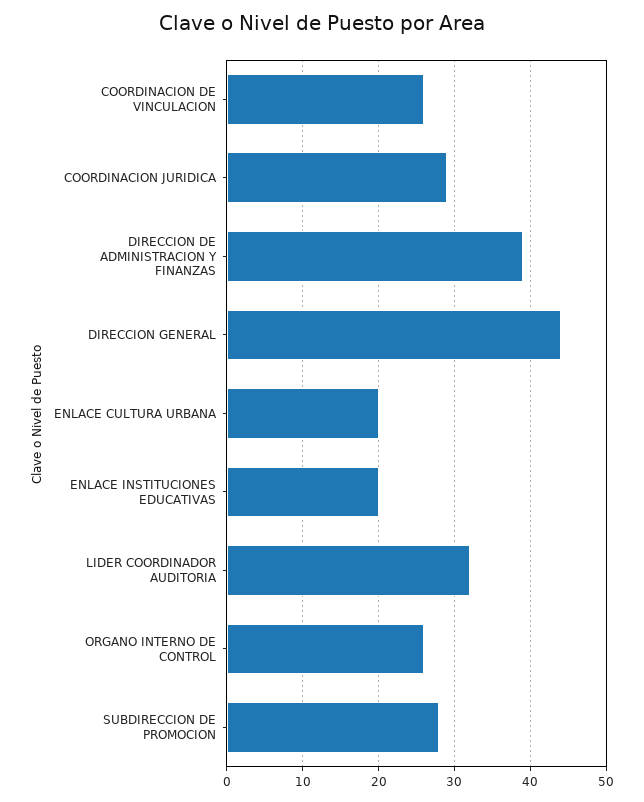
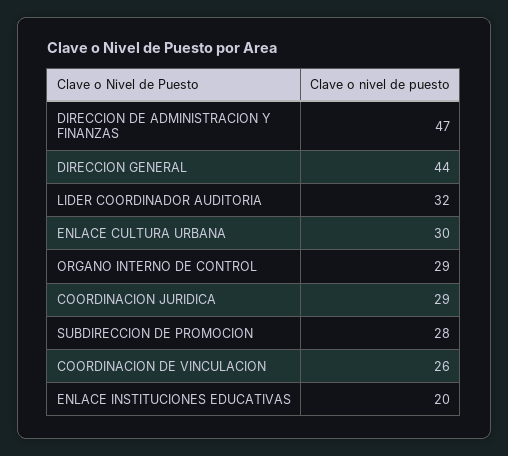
DIRECCION DE ADMINISTRACION Y FINANZAS: 39 -> 47
ENLACE CULTURA URBANA: 20 -> 30
ORGANO INTERNO DE CONTROL: 26 -> 29

